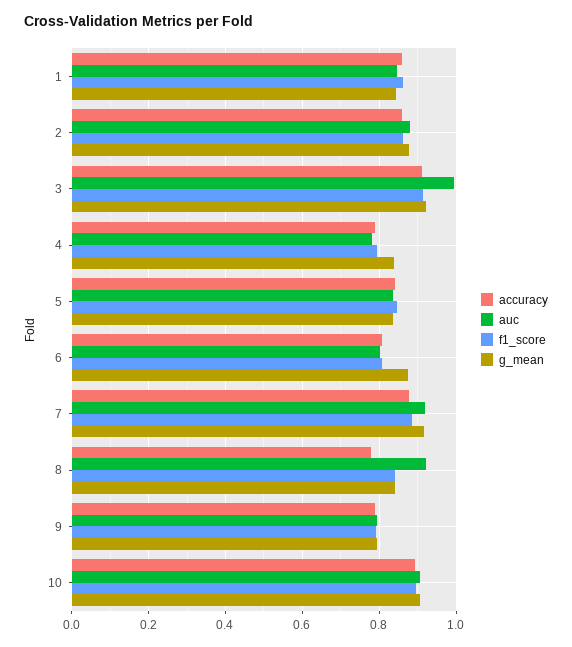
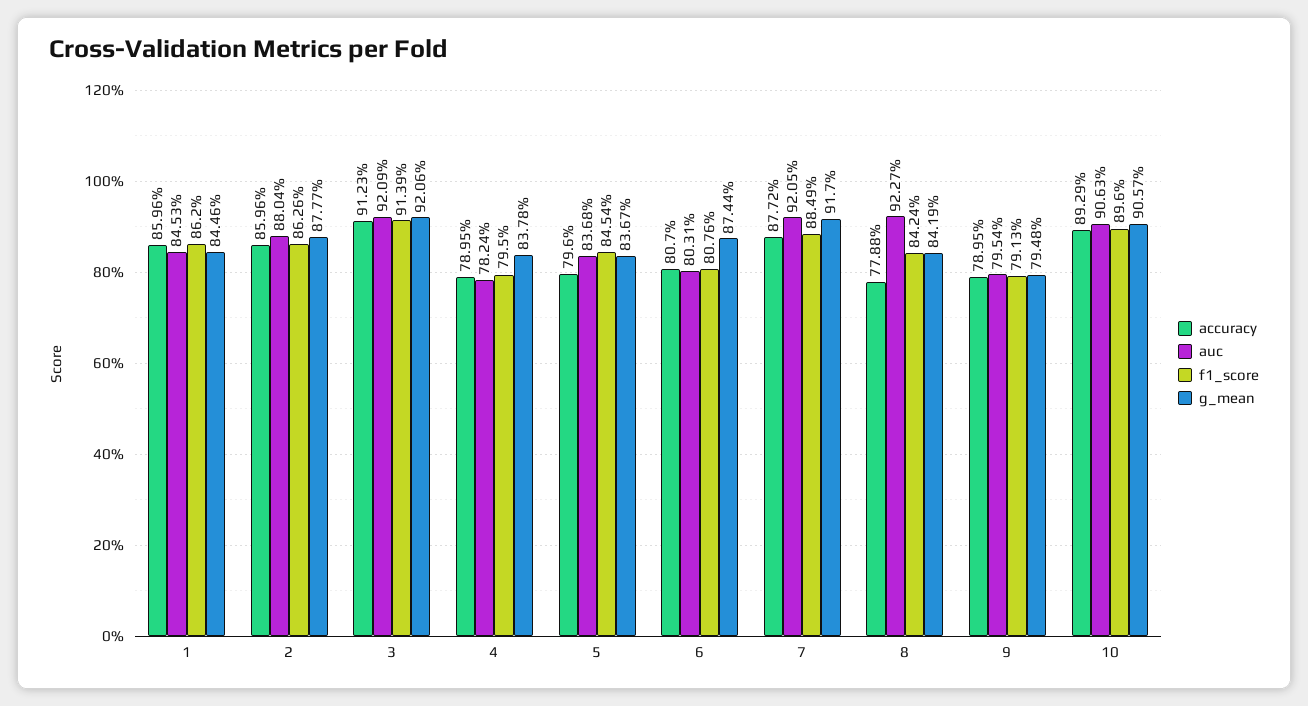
auc, 3: 1 -> 0.9209
accuracy, 5: 0.84 -> 0.796

